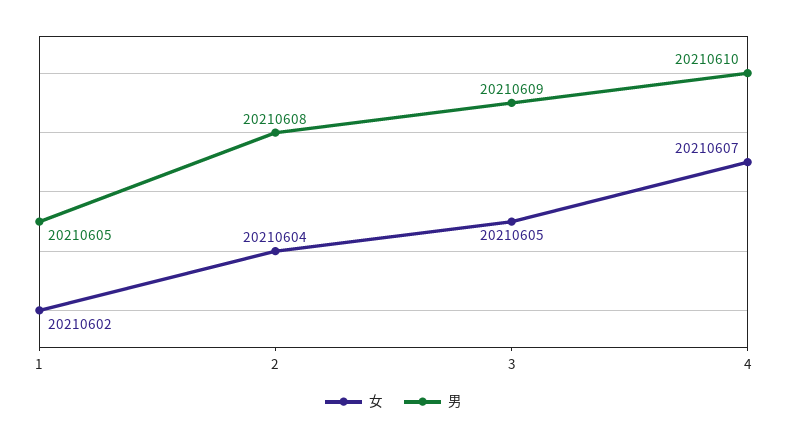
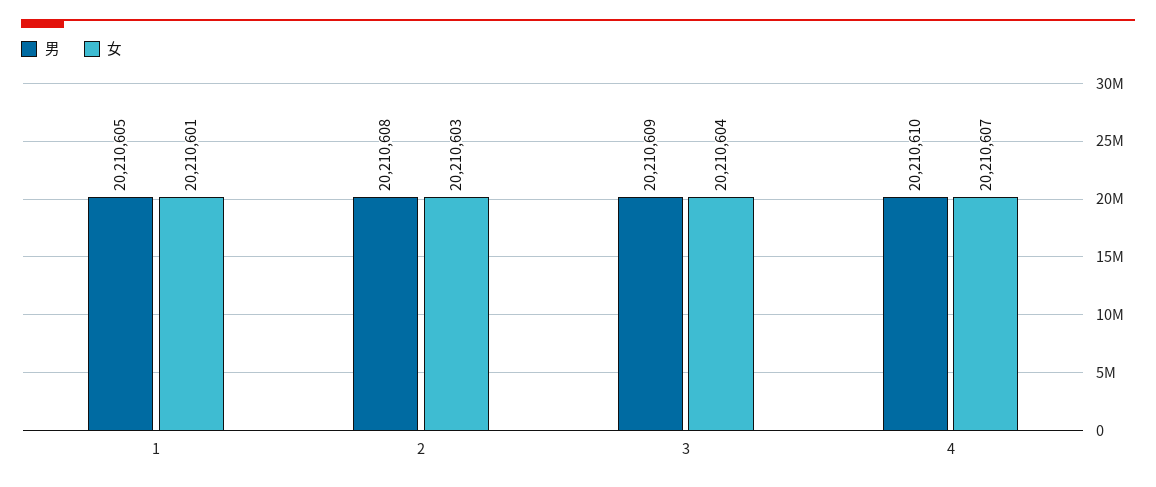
女, 1: 20210602 -> 20210601
女, 2: 20210604 -> 20210603
女, 3: 20210605 -> 20210604

